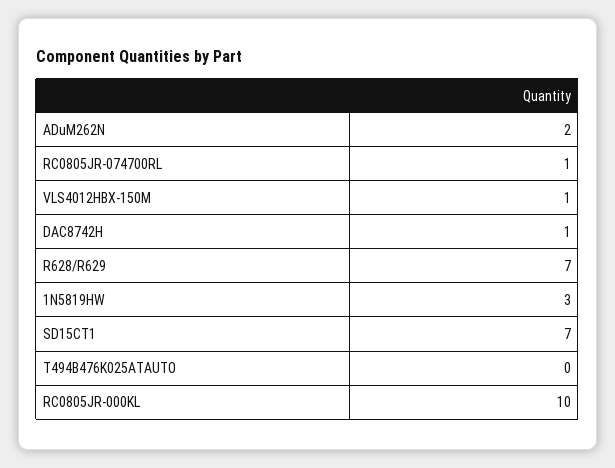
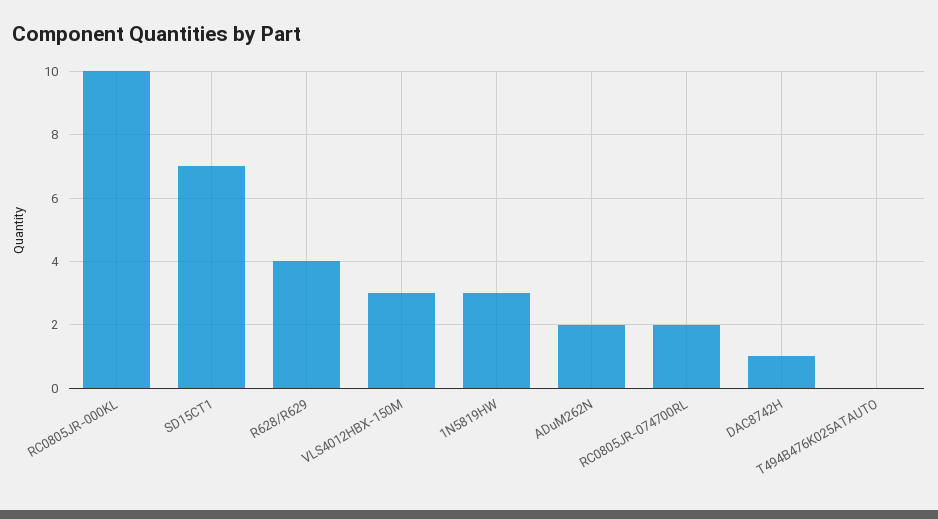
RC0805JR-074700RL: 1 -> 2
VLS4012HBX-150M: 1 -> 3
R628/R629: 7 -> 4

